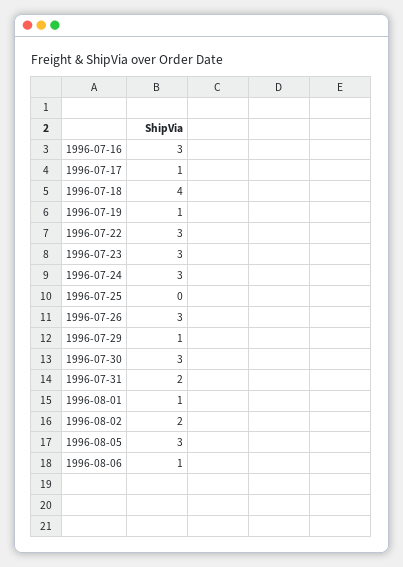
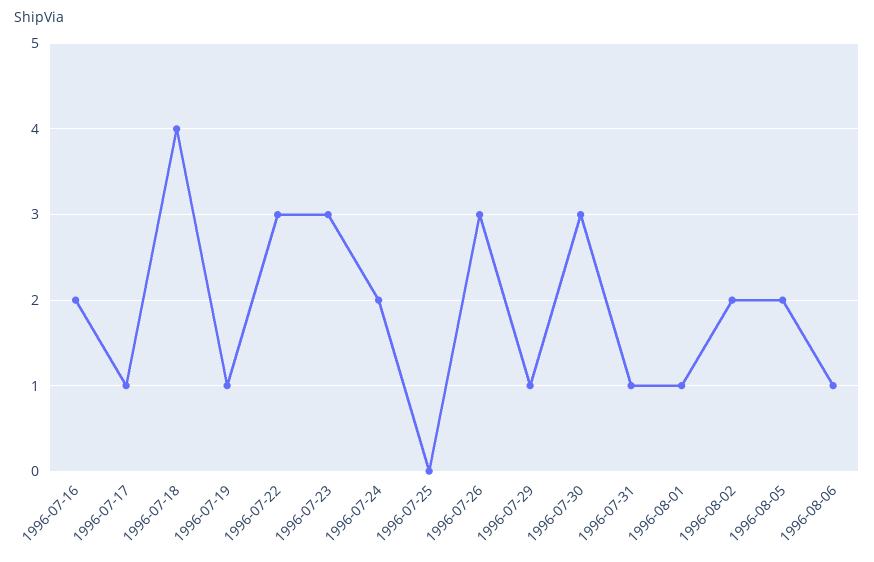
1996-07-16: 3 -> 2
1996-07-24: 3 -> 2
1996-07-31: 2 -> 1
1996-08-05: 3 -> 2

